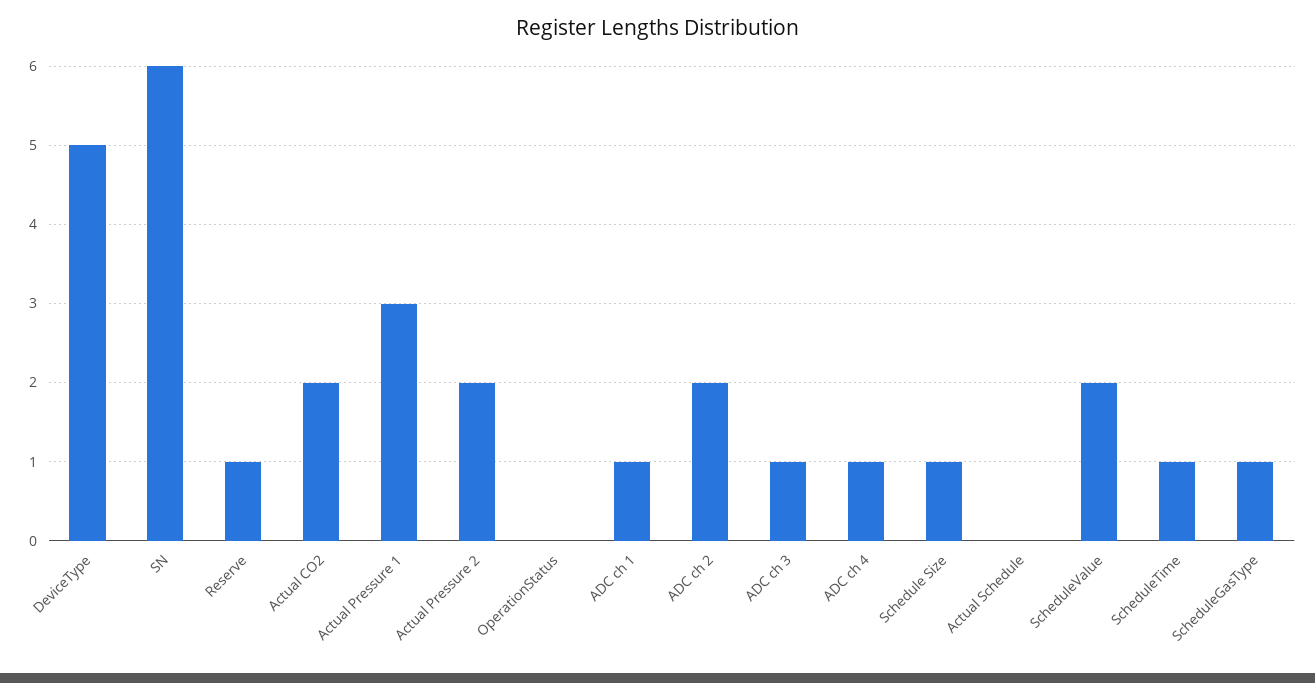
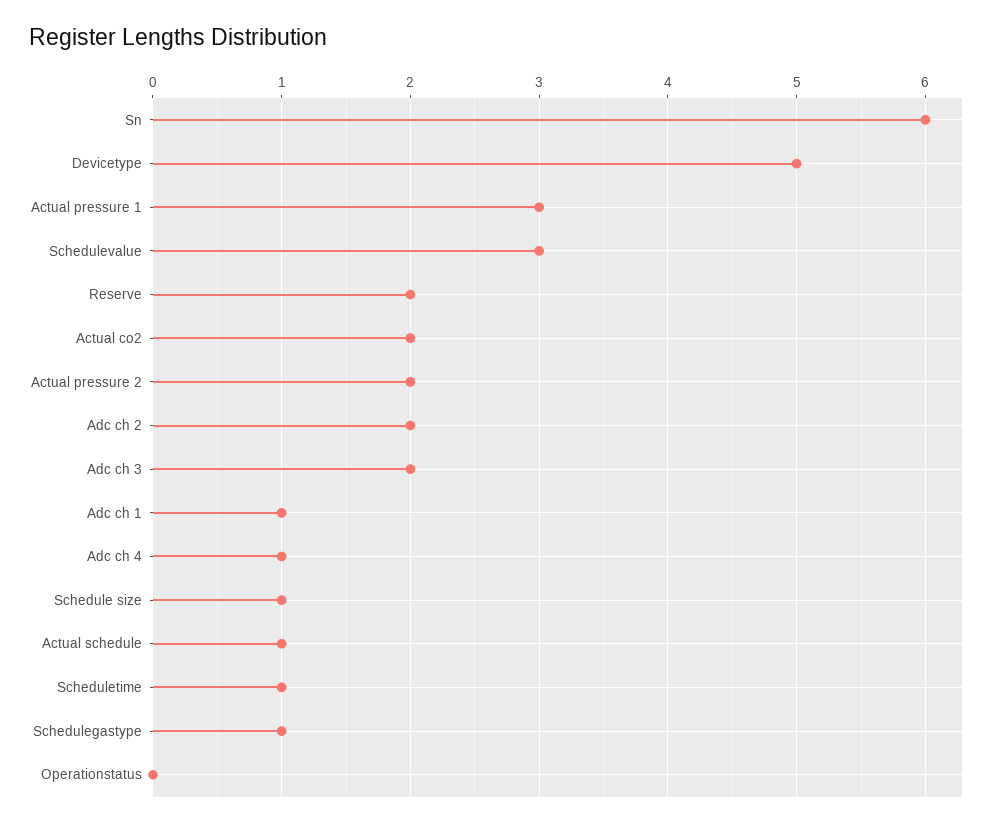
Reserve: 1 -> 2
ADC ch 3: 1 -> 2
Actual Schedule: 0 -> 1
ScheduleValue: 2 -> 3

